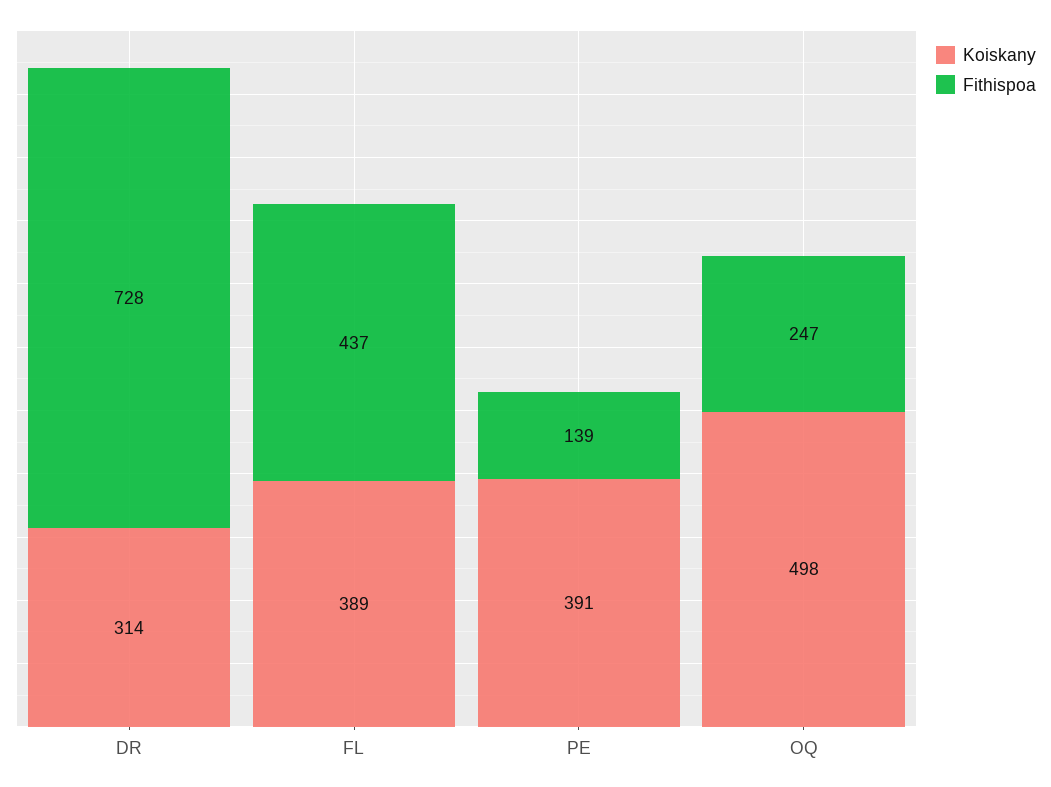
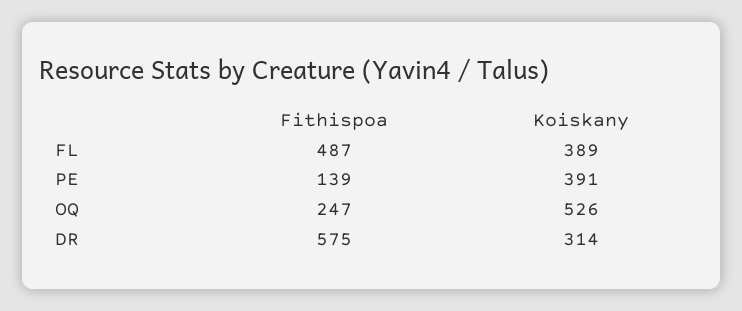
Fithispoa, DR: 728 -> 575
Fithispoa, FL: 437 -> 487
Koiskany, OQ: 498 -> 526

